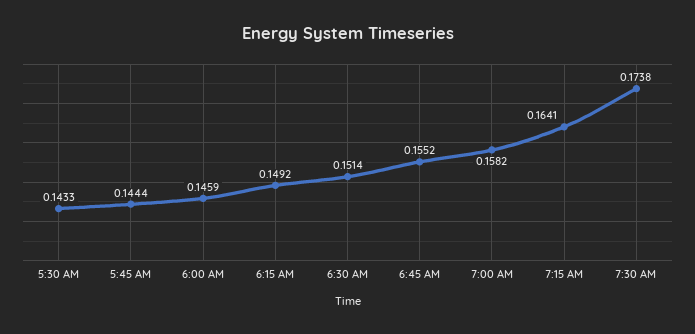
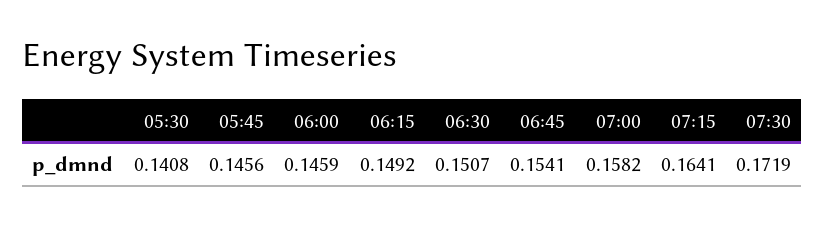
5:30 AM: 0.1433 -> 0.1408
5:45 AM: 0.1444 -> 0.1456
6:30 AM: 0.1514 -> 0.1507
6:45 AM: 0.1552 -> 0.1541
7:30 AM: 0.1738 -> 0.1719

